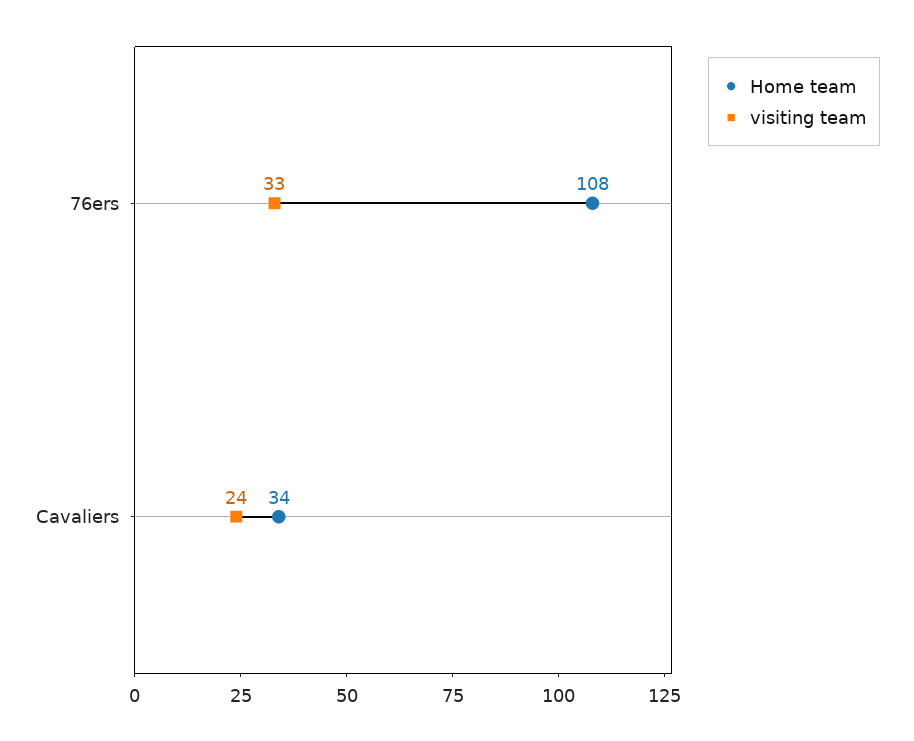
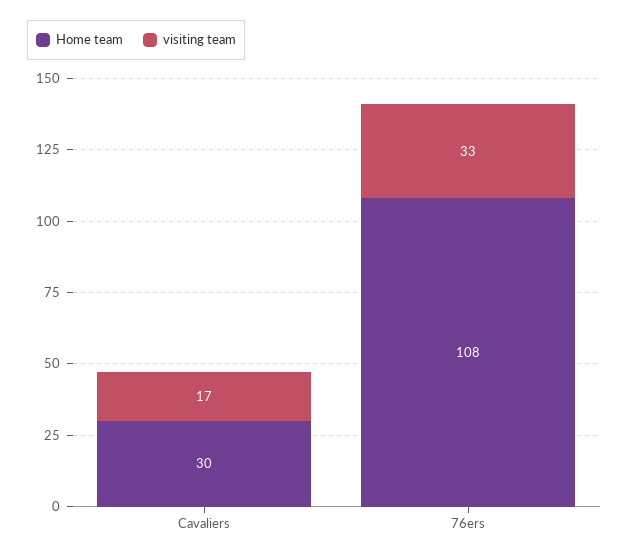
Home team, Cavaliers: 34 -> 30
visiting team, Cavaliers: 24 -> 17

